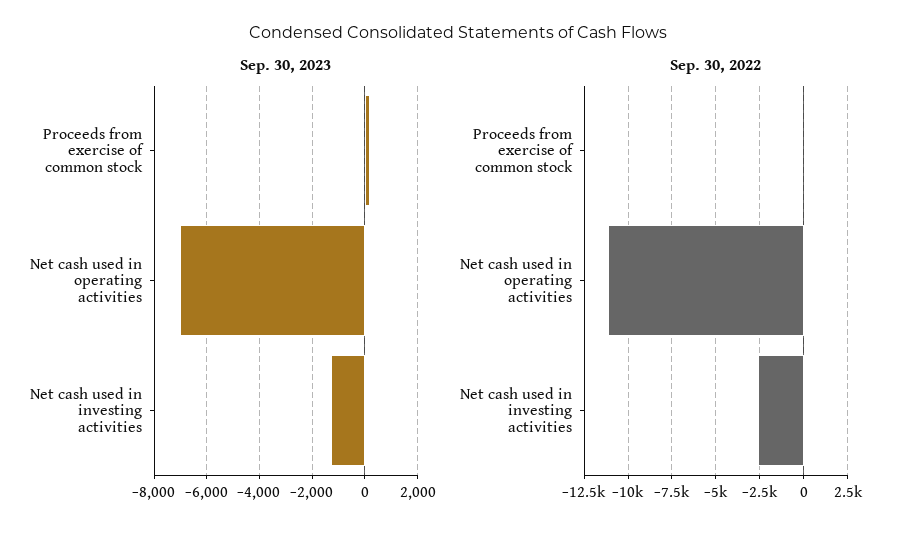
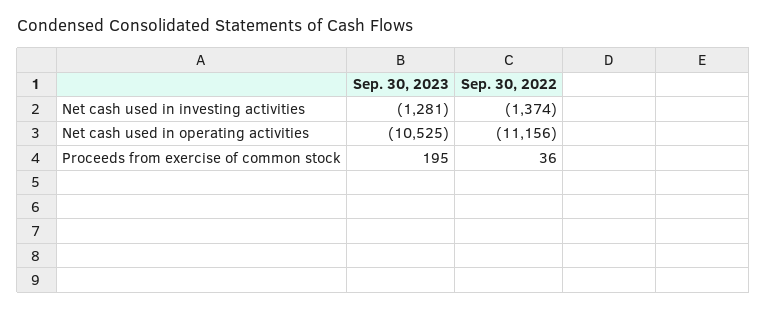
Sep. 30, 2023, Net cash used in operating activities: -7000 -> -10525
Sep. 30, 2022, Net cash used in investing activities: -2500 -> -1374

